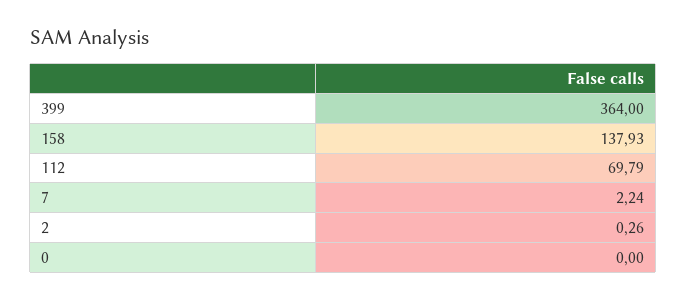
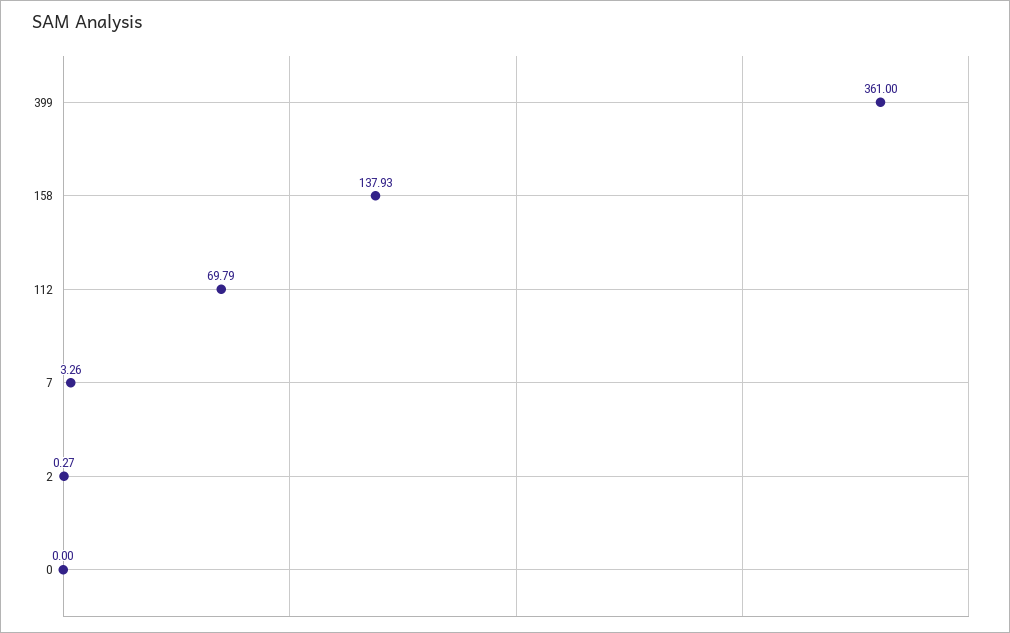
399: 364 -> 361
7: 2.24 -> 3.26
2: 0.26 -> 0.27

